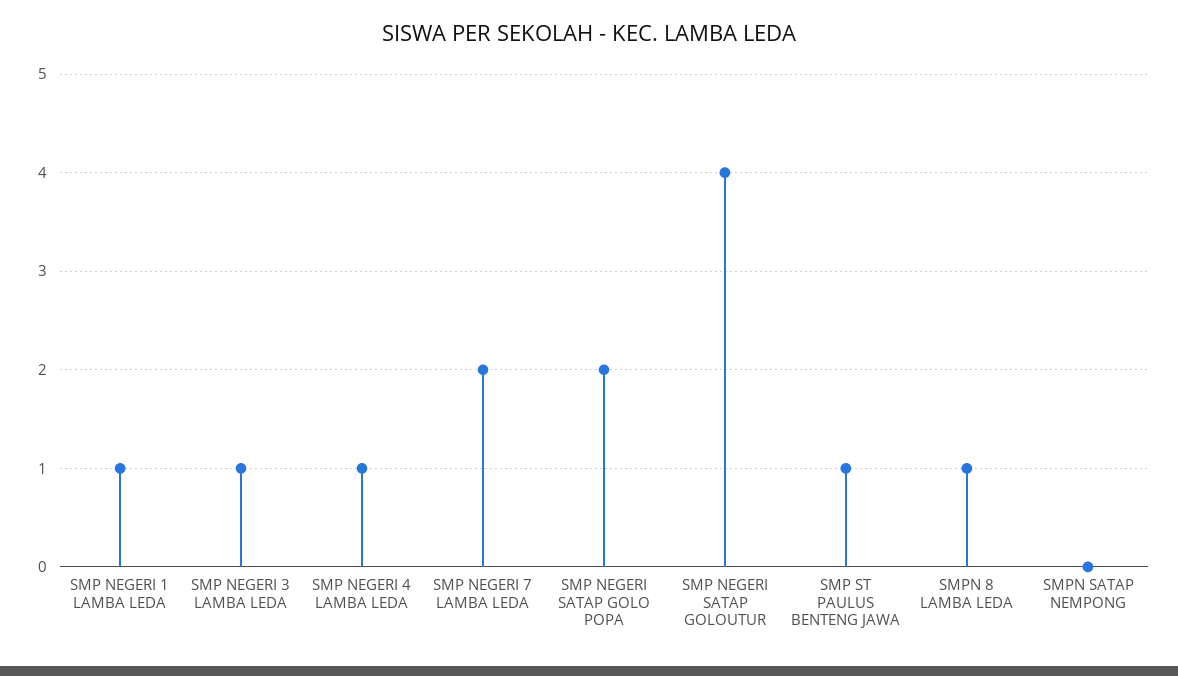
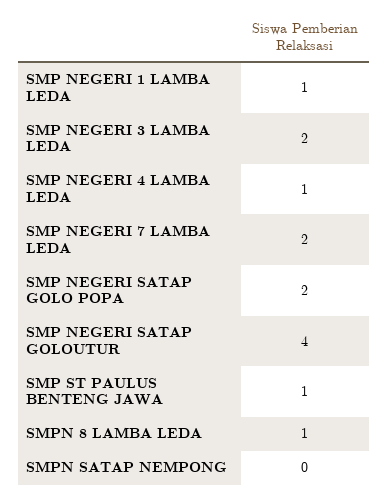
SMP NEGERI 3 LAMBA LEDA: 1 -> 2

